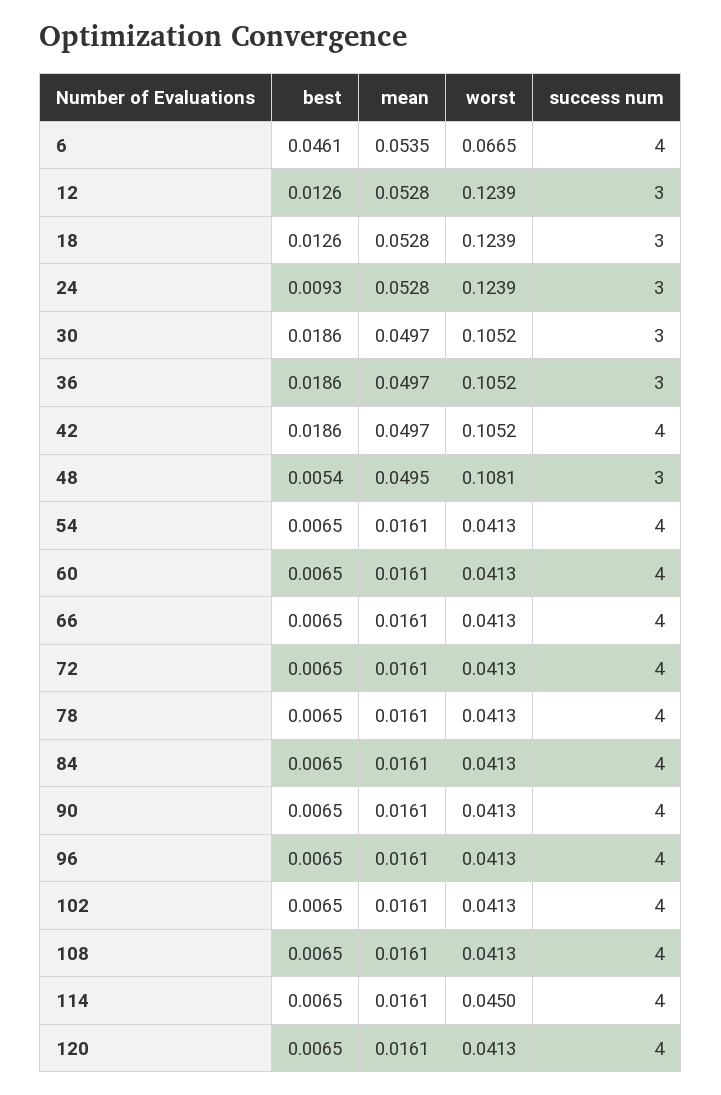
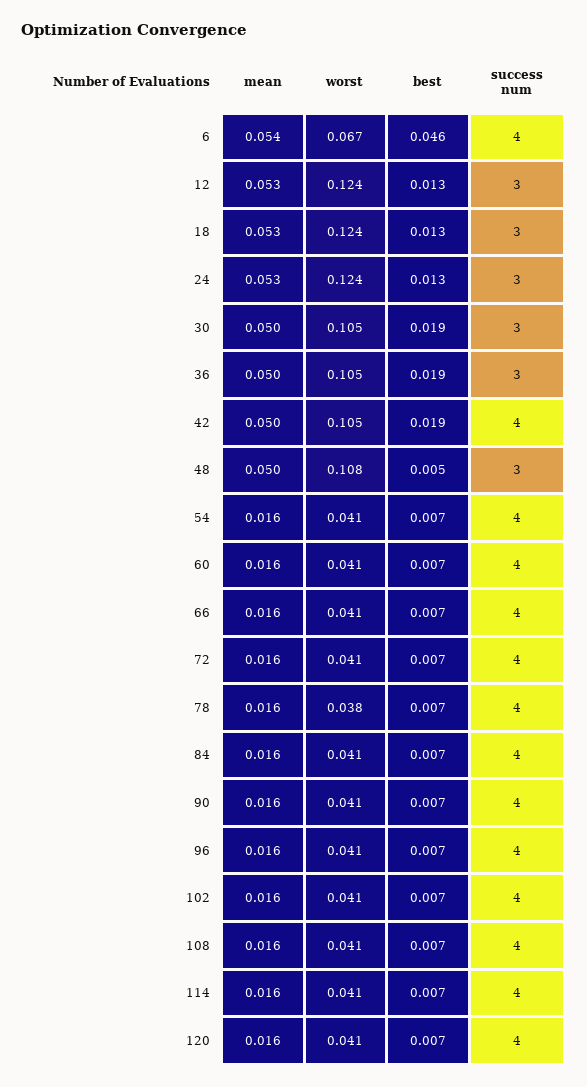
best, 24: 0.0093 -> 0.013
worst, 78: 0.0413 -> 0.038
worst, 114: 0.045 -> 0.041

